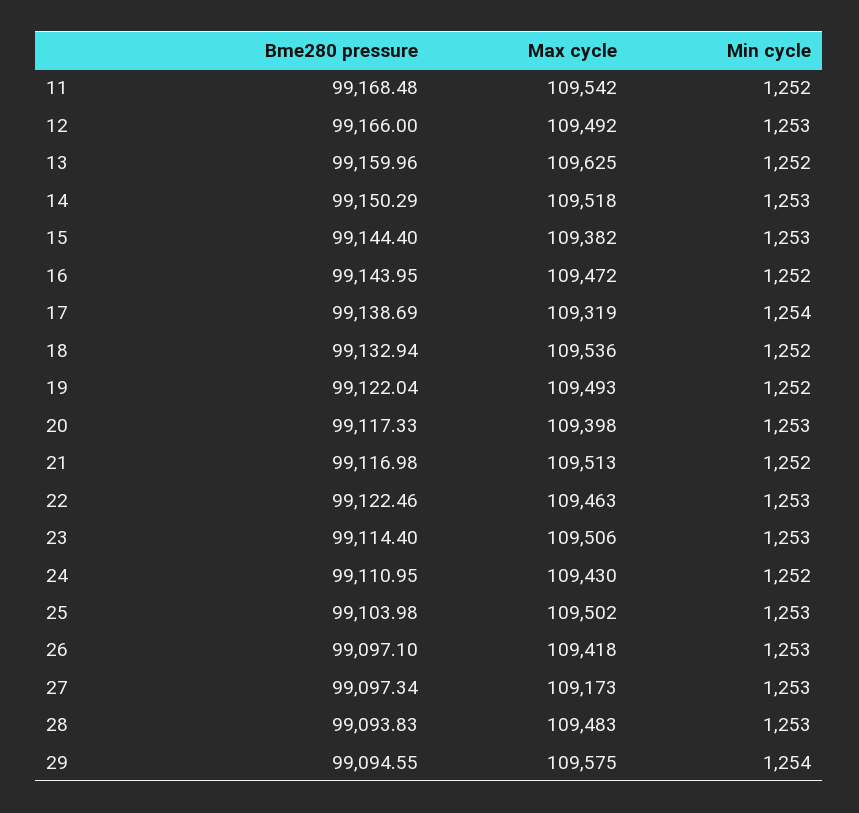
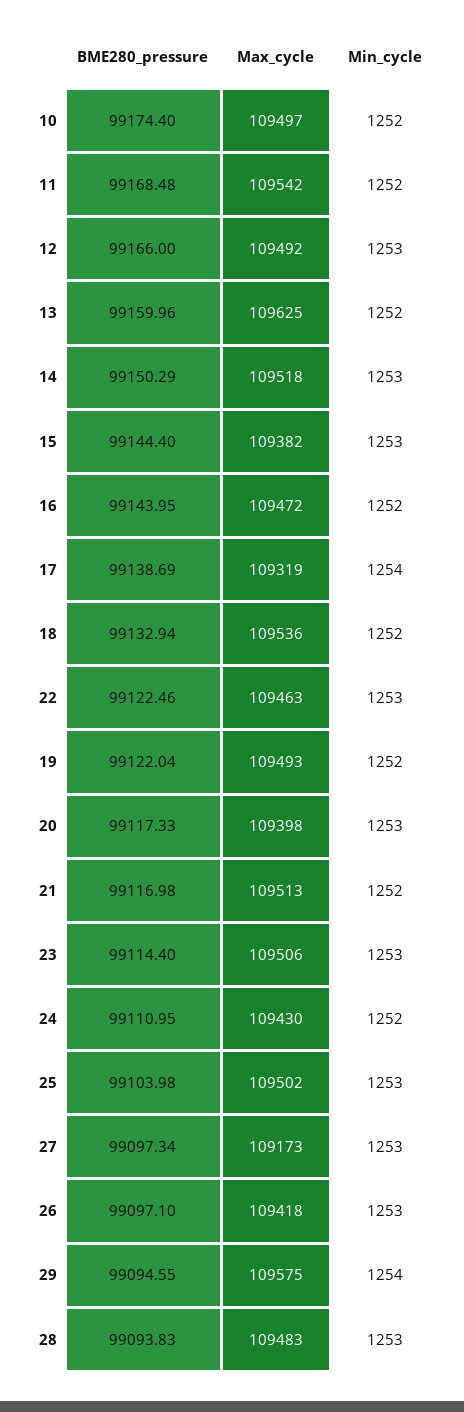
Bme280 pressure, 10: none -> 99174.4
Max cycle, 10: none -> 109497
Min cycle, 10: none -> 1252

